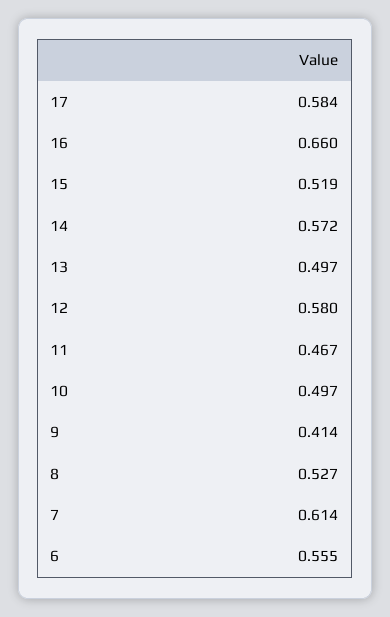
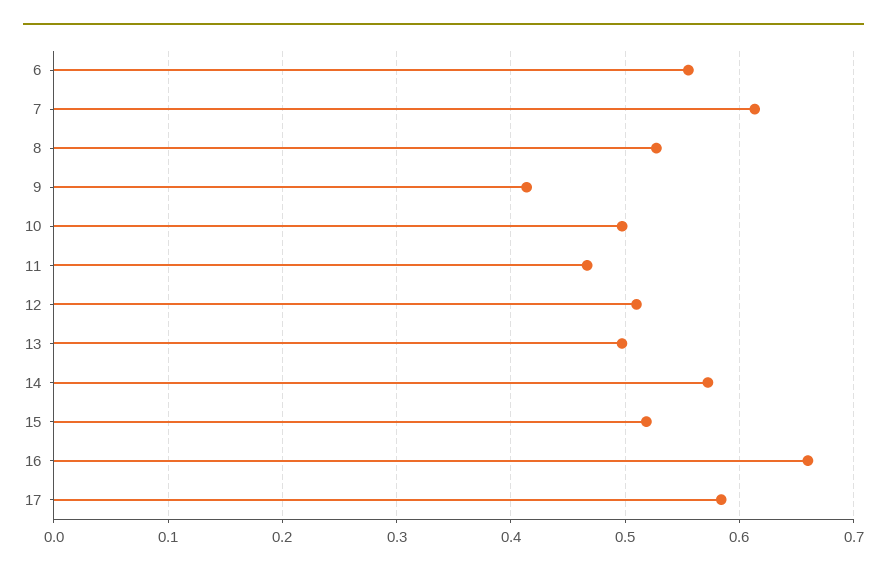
12: 0.58 -> 0.51

